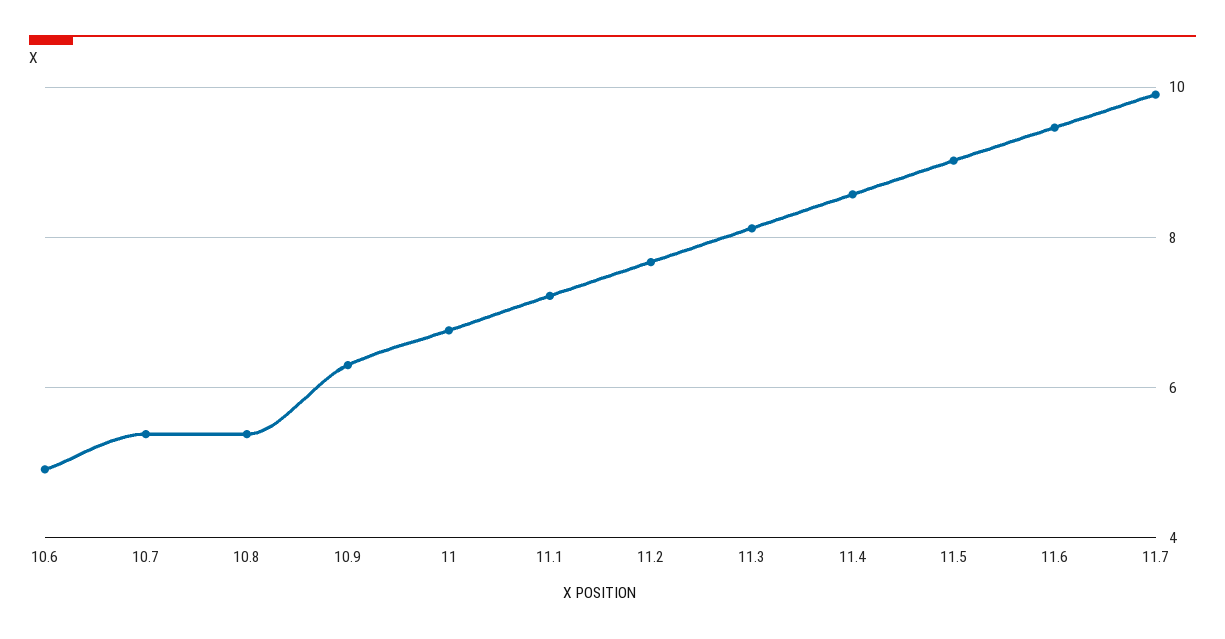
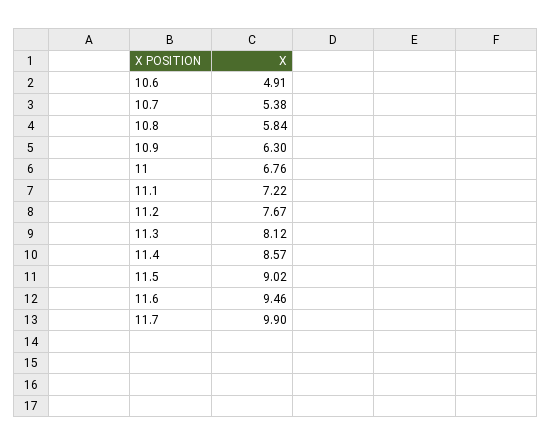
10.8: 5.4 -> 5.84

